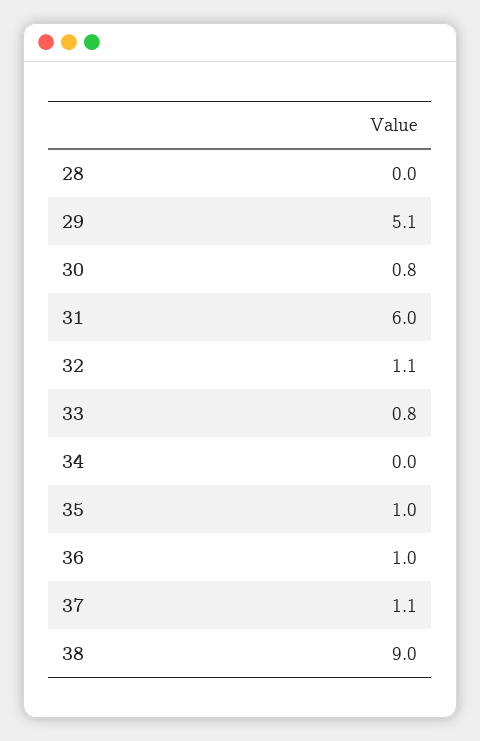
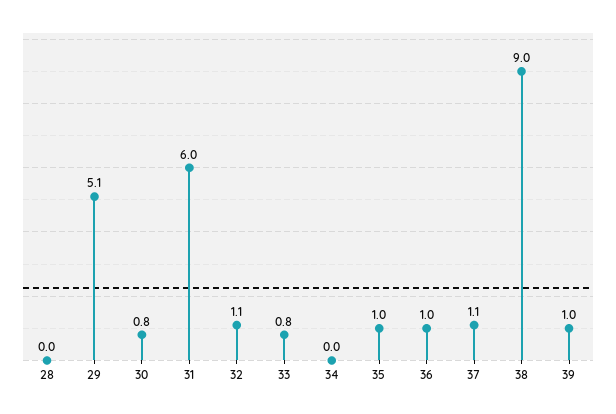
39: none -> 1

